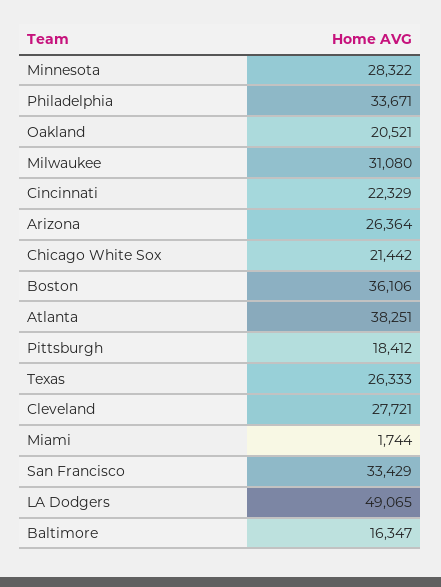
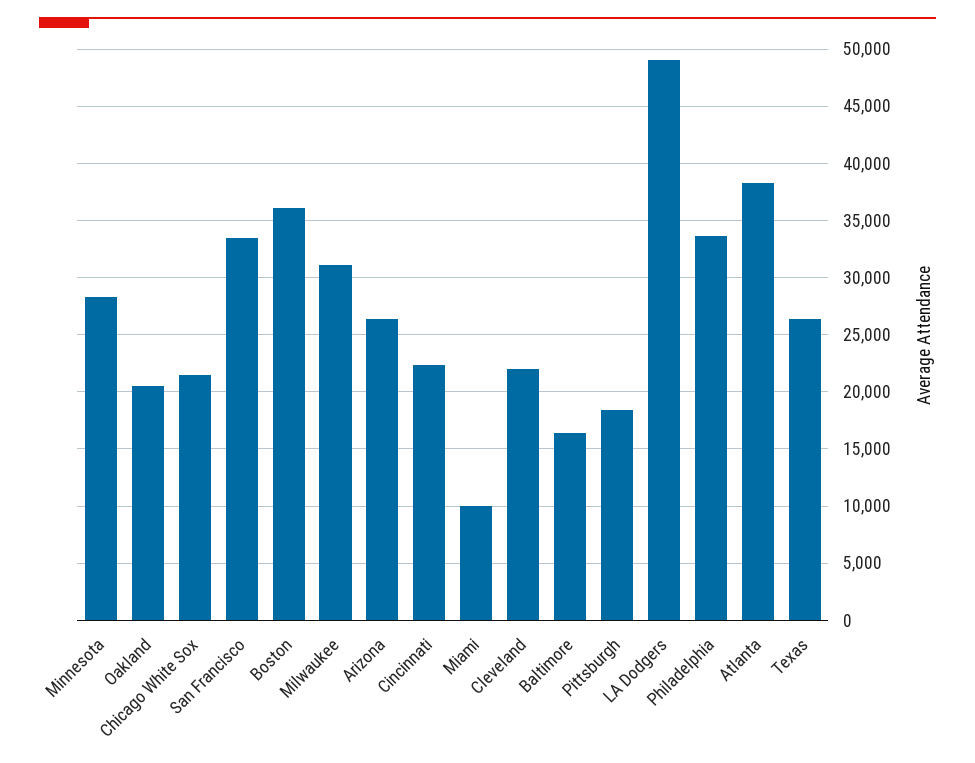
Cleveland: 27721 -> 22000
Miami: 1744 -> 10000

